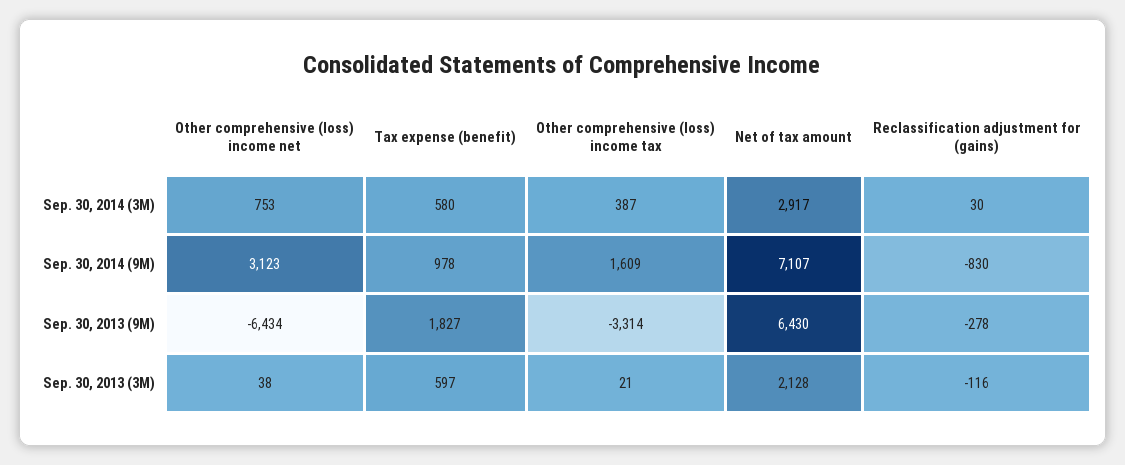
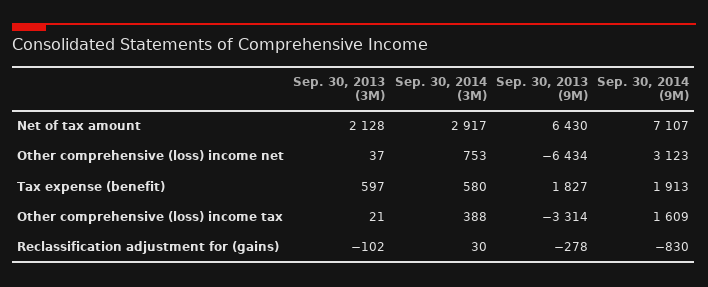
Other comprehensive (loss) income tax, Sep. 30, 2014 (3M): 387 -> 388
Tax expense (benefit), Sep. 30, 2014 (9M): 978 -> 1913
Other comprehensive (loss) income net, Sep. 30, 2013 (3M): 38 -> 37
Reclassification adjustment for (gains), Sep. 30, 2013 (3M): -116 -> -102

